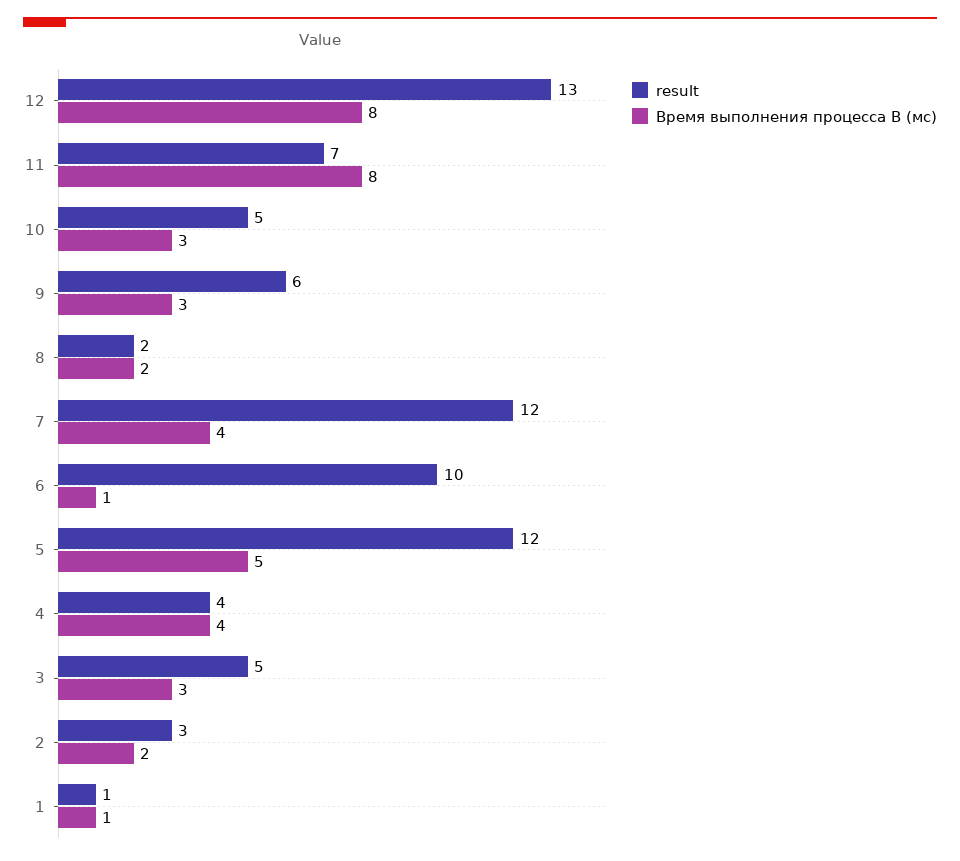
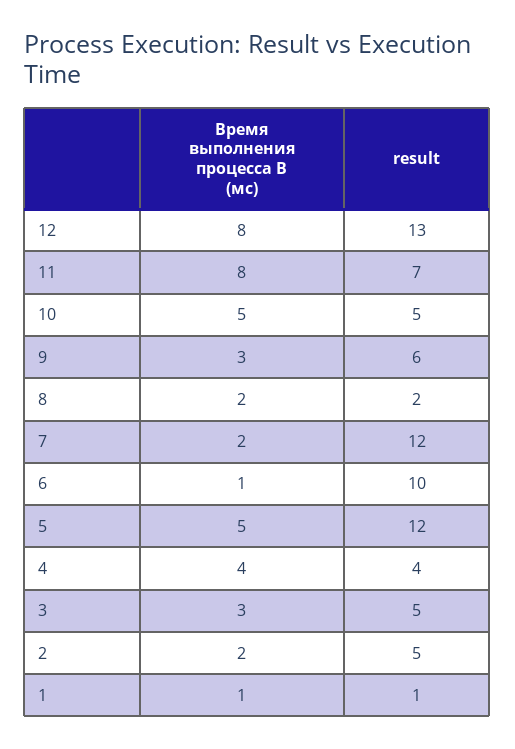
Время выполнения процесса B (мс), 10: 3 -> 5
Время выполнения процесса B (мс), 7: 4 -> 2
result, 2: 3 -> 5

